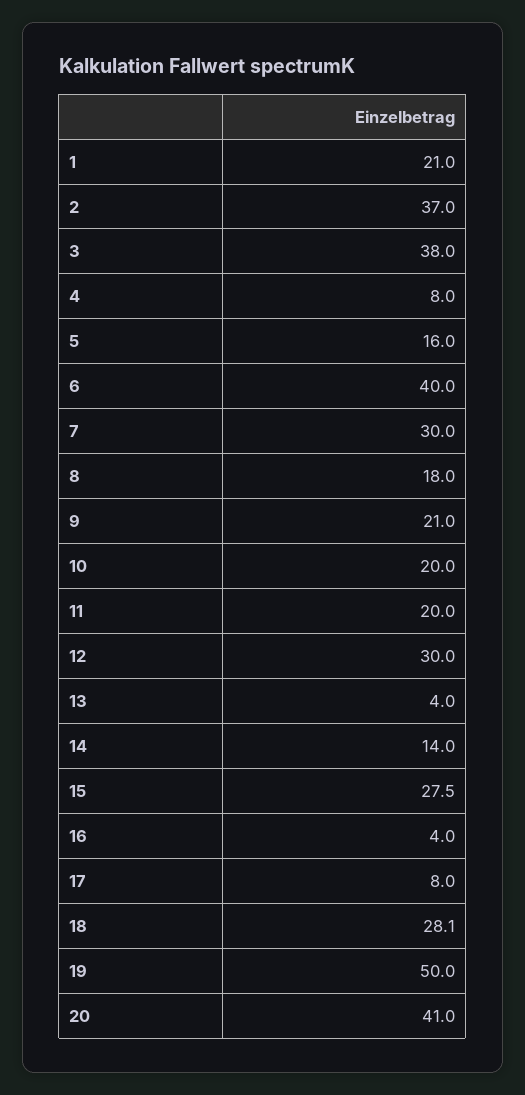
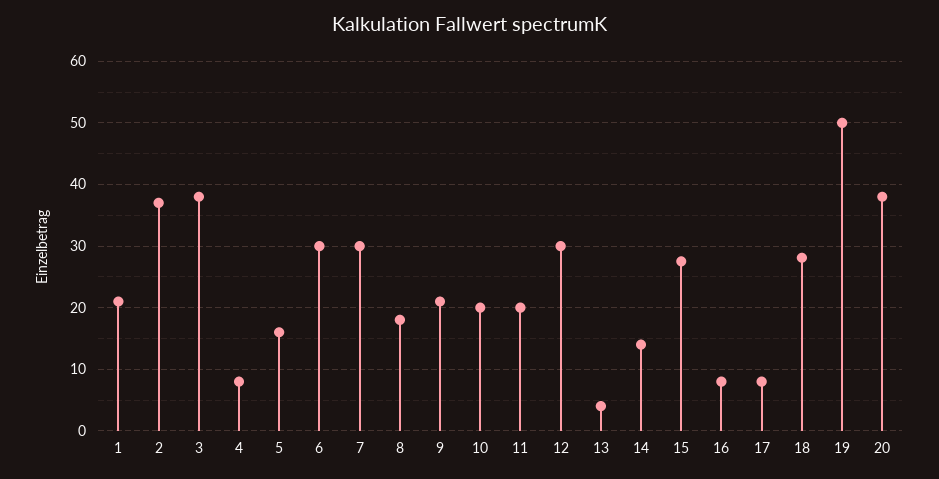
6: 40 -> 30
16: 4 -> 8
20: 41 -> 38

